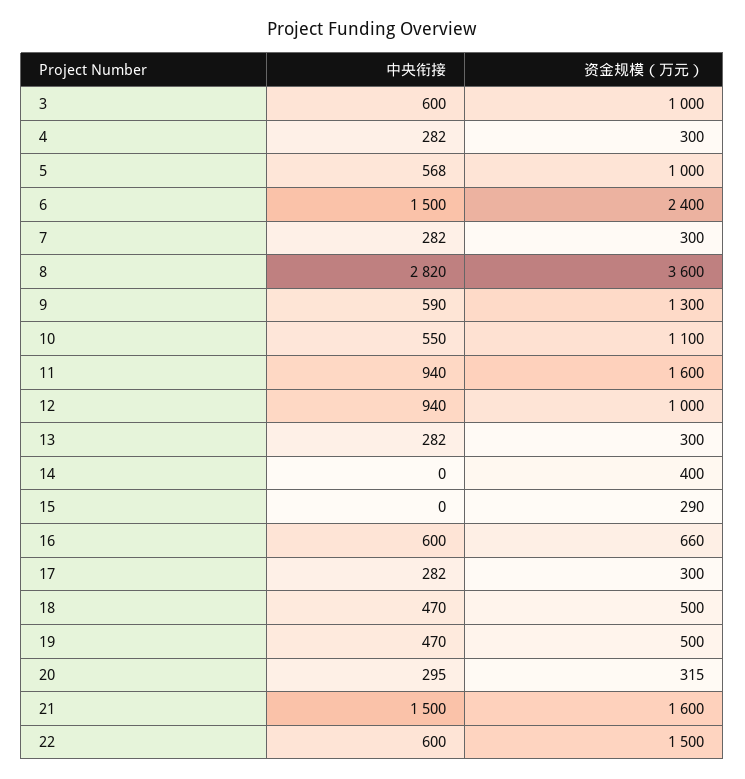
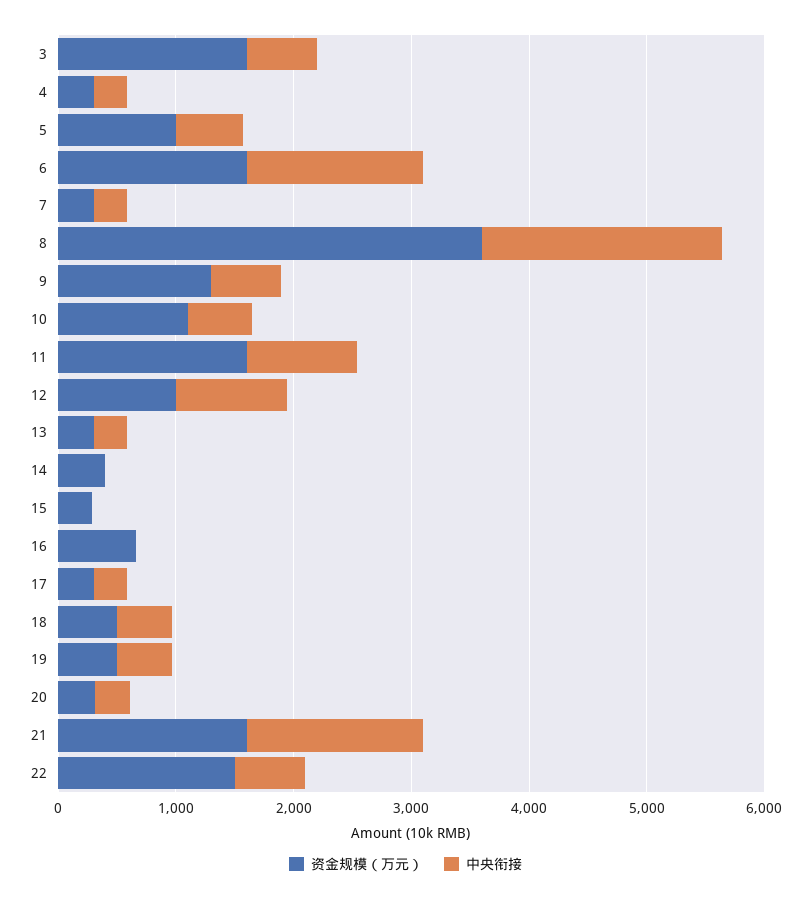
资金规模（万元）, 3: 1000 -> 1600
资金规模（万元）, 6: 2400 -> 1600
中央衔接, 8: 2820 -> 2000
中央衔接, 16: 600 -> 0

